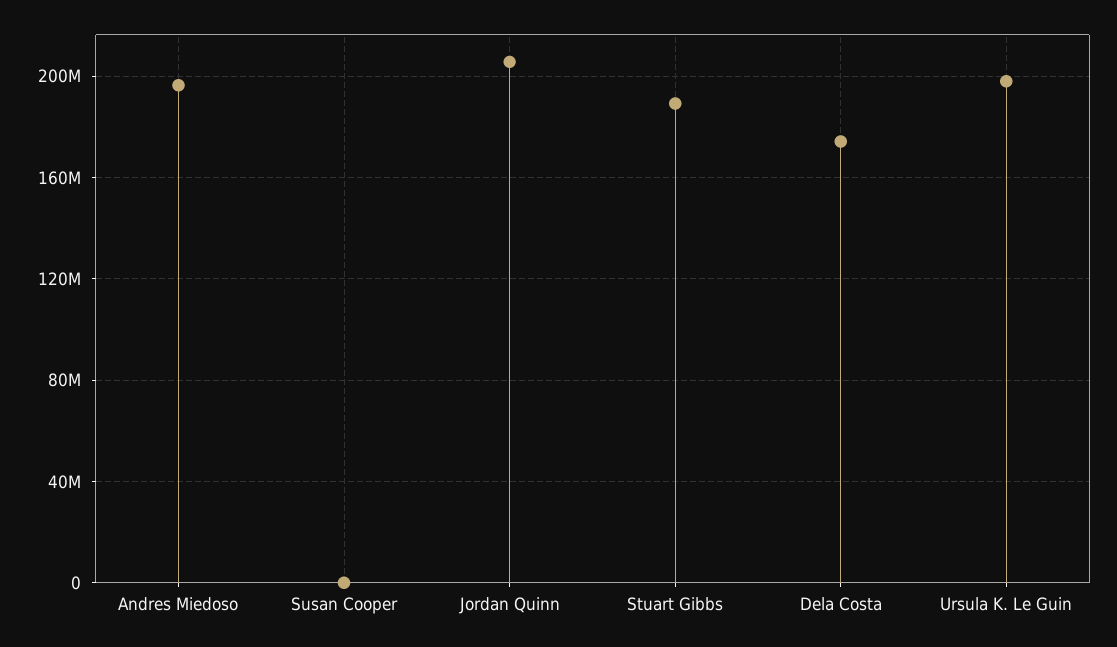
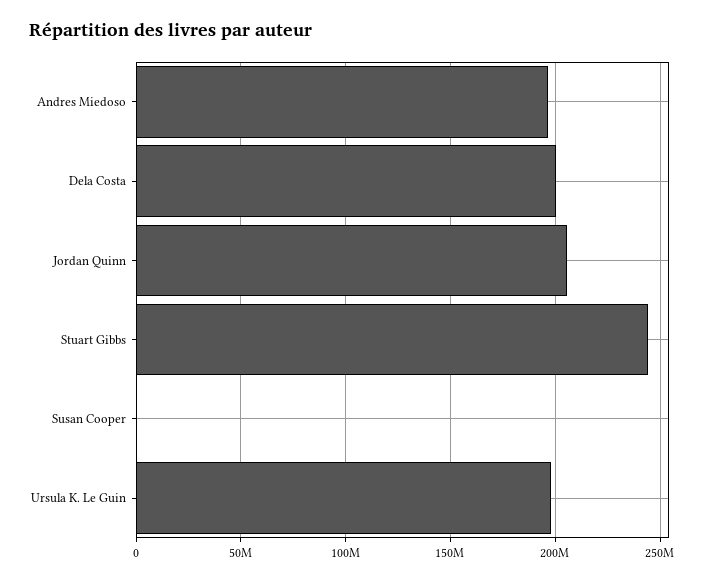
Stuart Gibbs: 190000000 -> 245000000
Dela Costa: 175000000 -> 200000000

